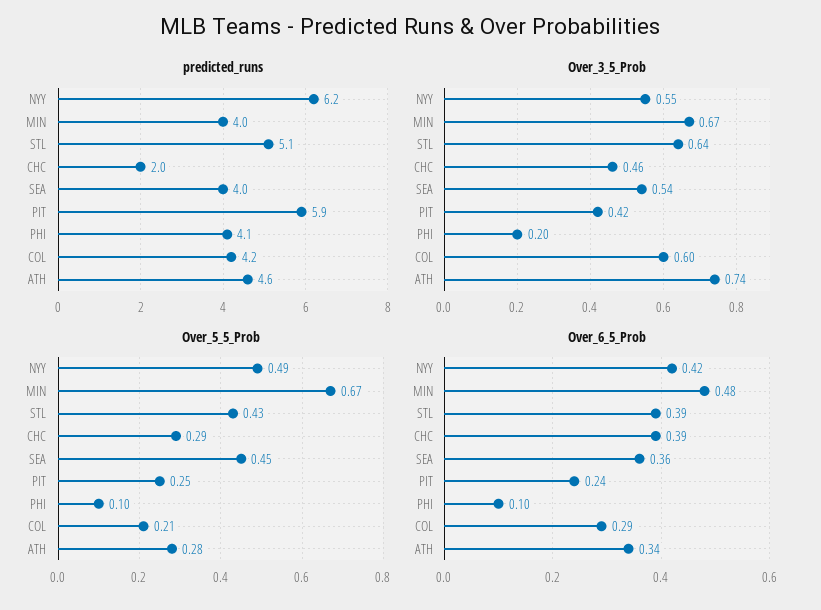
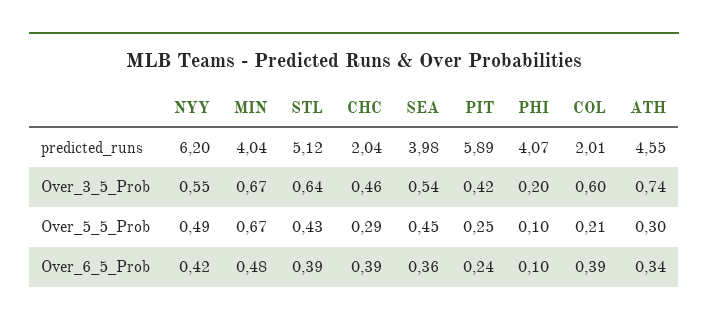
predicted_runs, COL: 4.2 -> 2.01
Over_5_5_Prob, ATH: 0.28 -> 0.3
Over_6_5_Prob, COL: 0.29 -> 0.39

